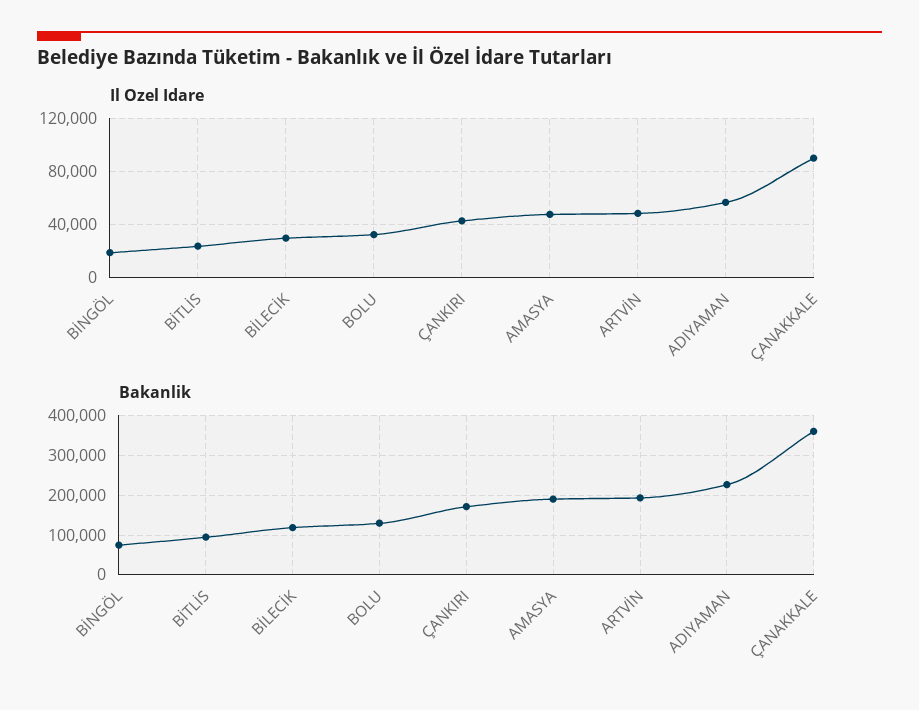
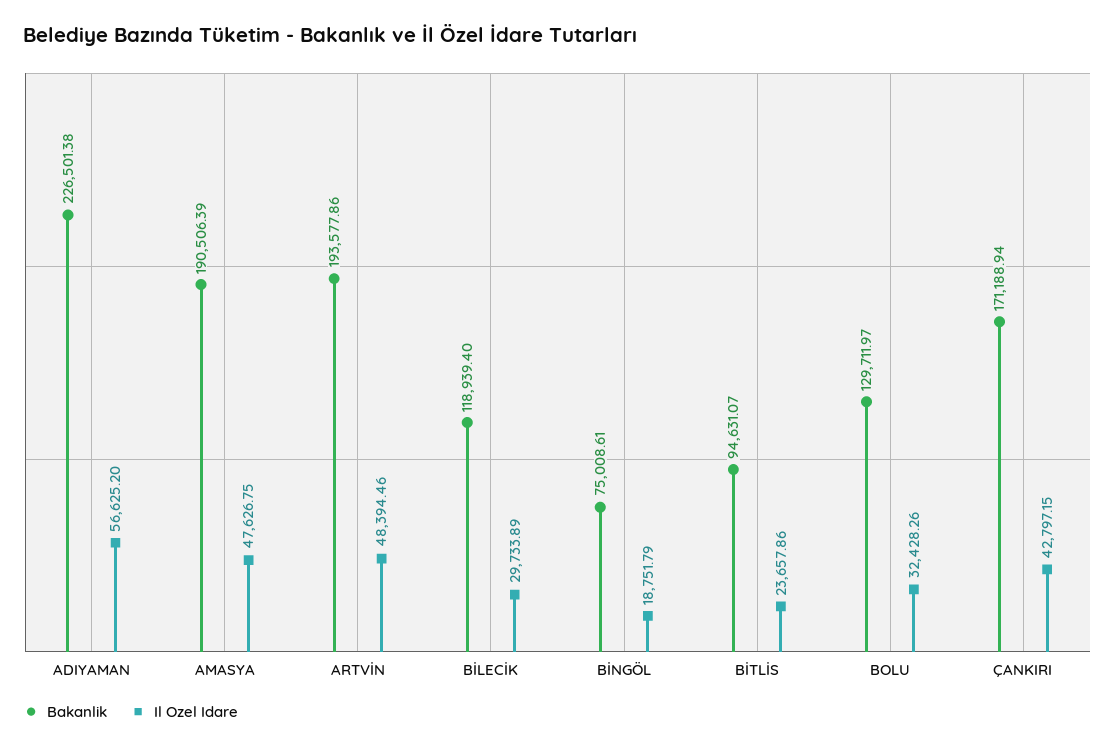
Il Ozel Idare, ÇANAKKALE: 90000 -> none
Bakanlik, ÇANAKKALE: 360000 -> none

